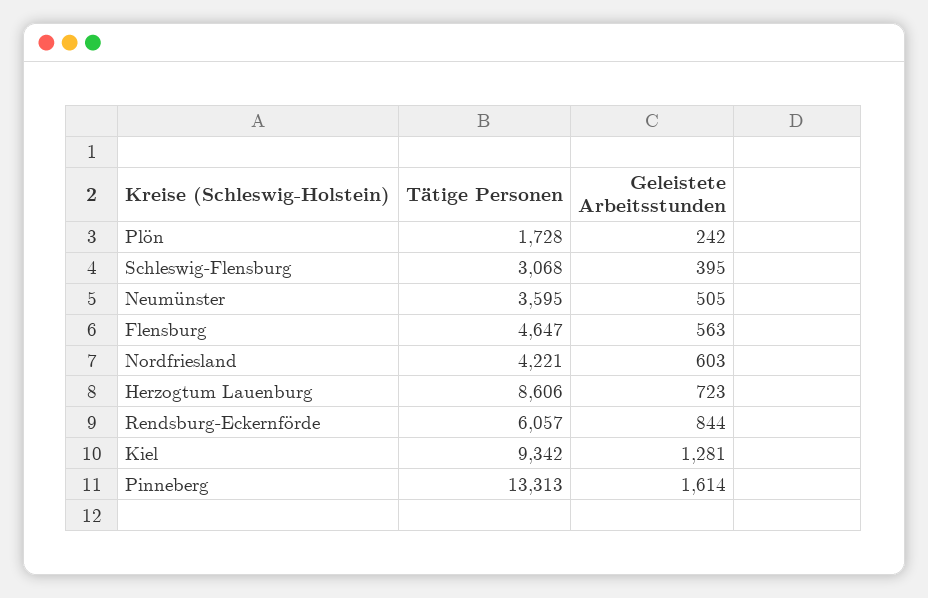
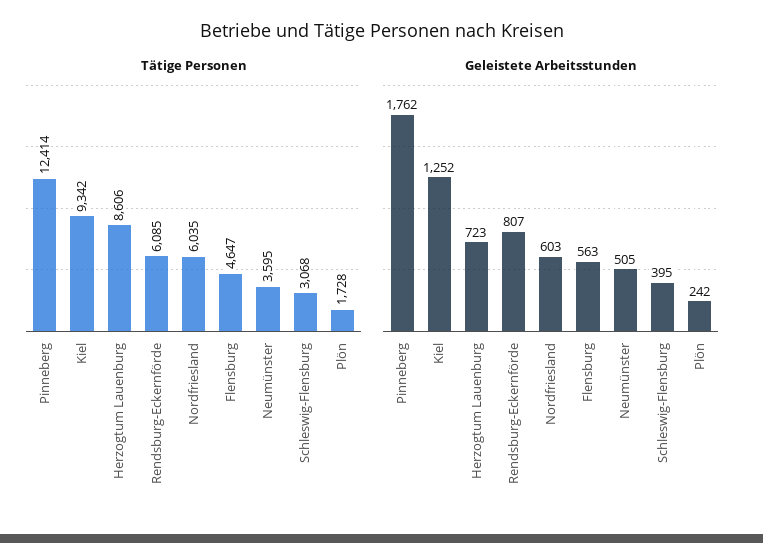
Tätige Personen, Nordfriesland: 4221 -> 6035
Tätige Personen, Rendsburg-Eckernförde: 6057 -> 6085
Geleistete Arbeitsstunden, Rendsburg-Eckernförde: 844 -> 807
Geleistete Arbeitsstunden, Kiel: 1281 -> 1252
Tätige Personen, Pinneberg: 13313 -> 12414
Geleistete Arbeitsstunden, Pinneberg: 1614 -> 1762

